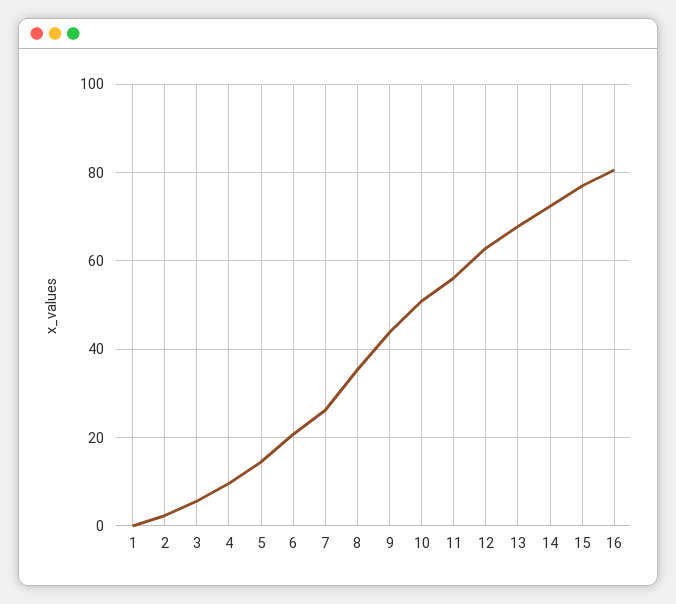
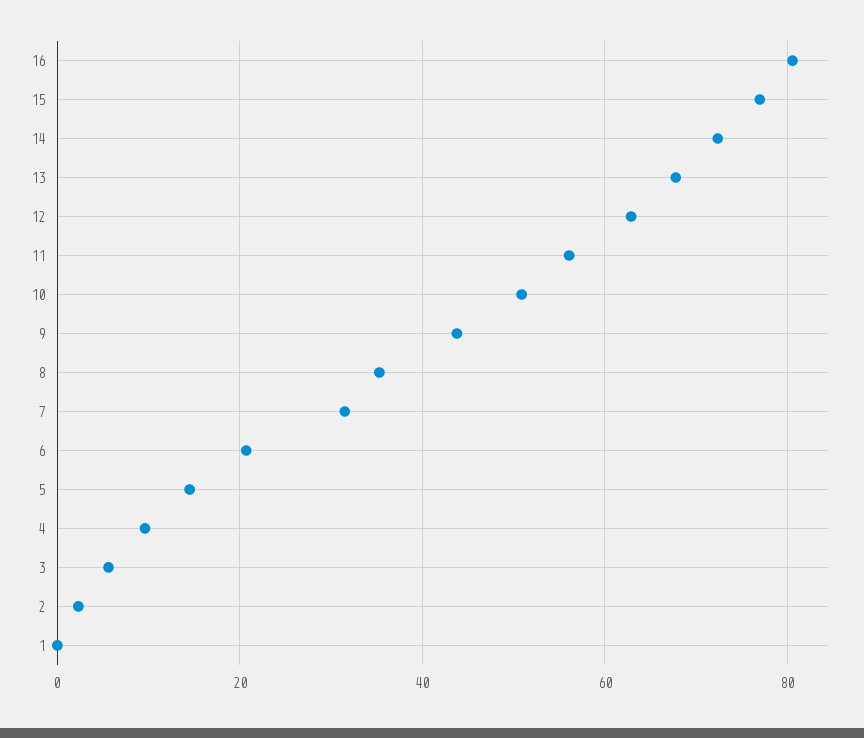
7: 26 -> 32

